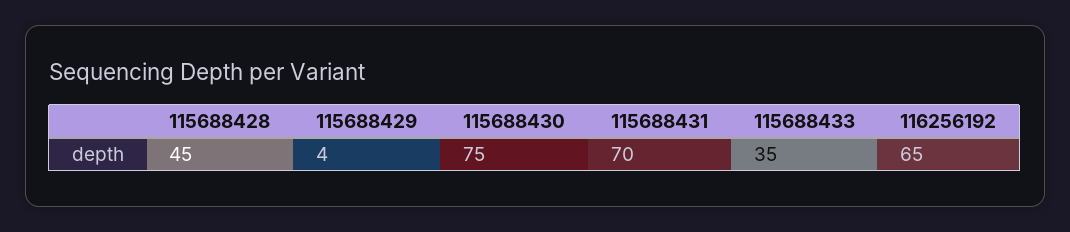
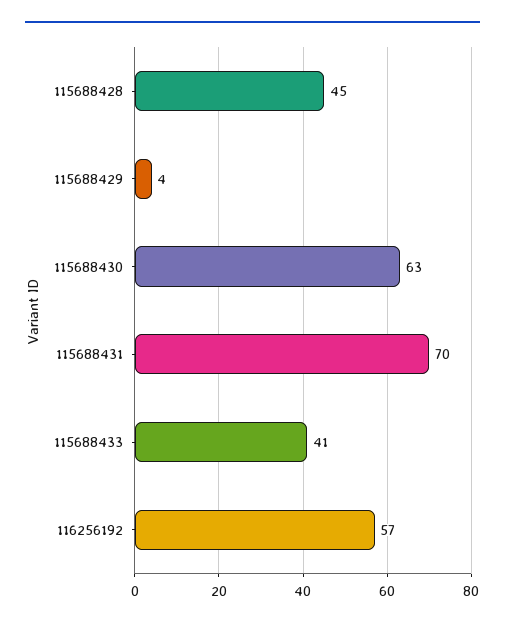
115688430: 75 -> 63
115688433: 35 -> 41
116256192: 65 -> 57

